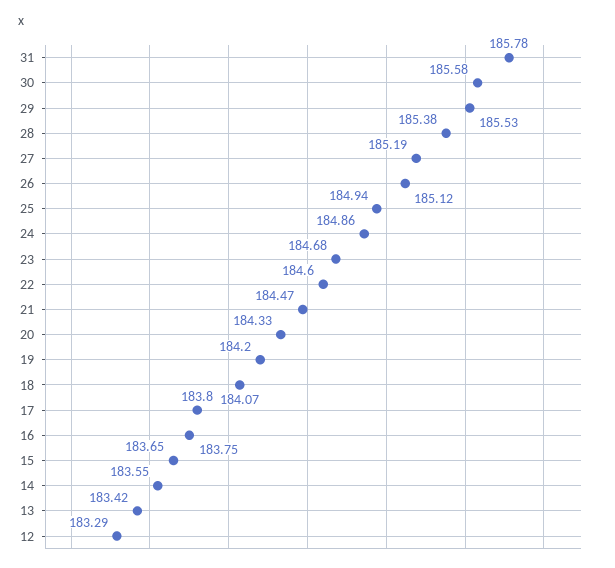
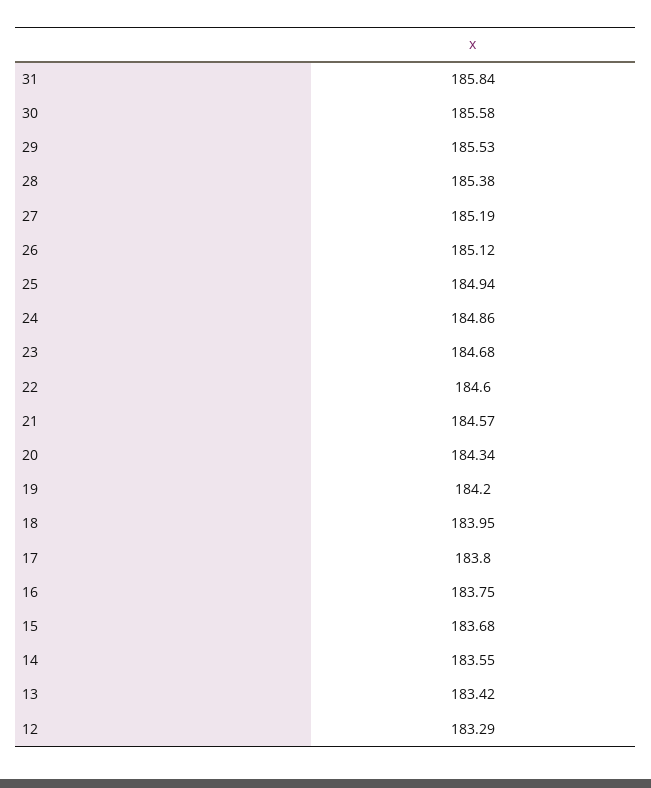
31: 185.78 -> 185.84
21: 184.47 -> 184.57
20: 184.33 -> 184.34
18: 184.07 -> 183.95
15: 183.65 -> 183.68

